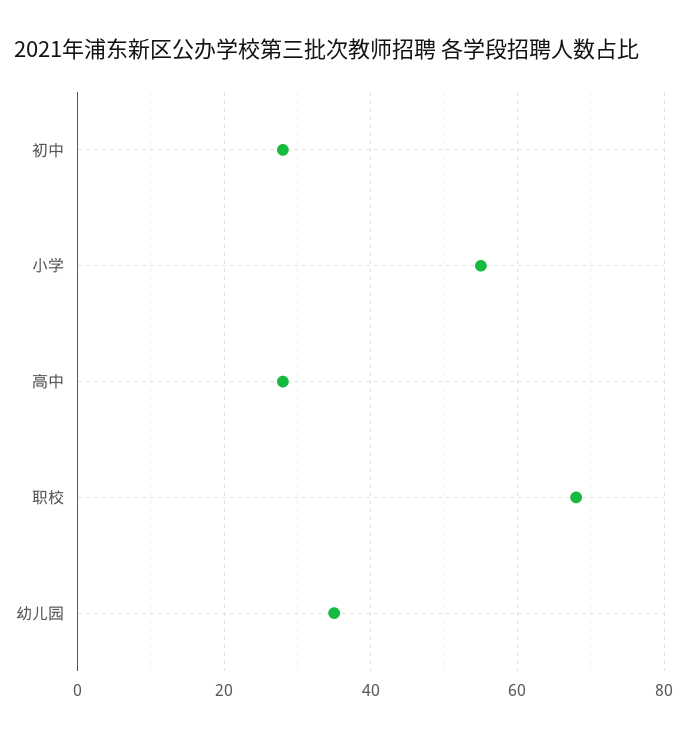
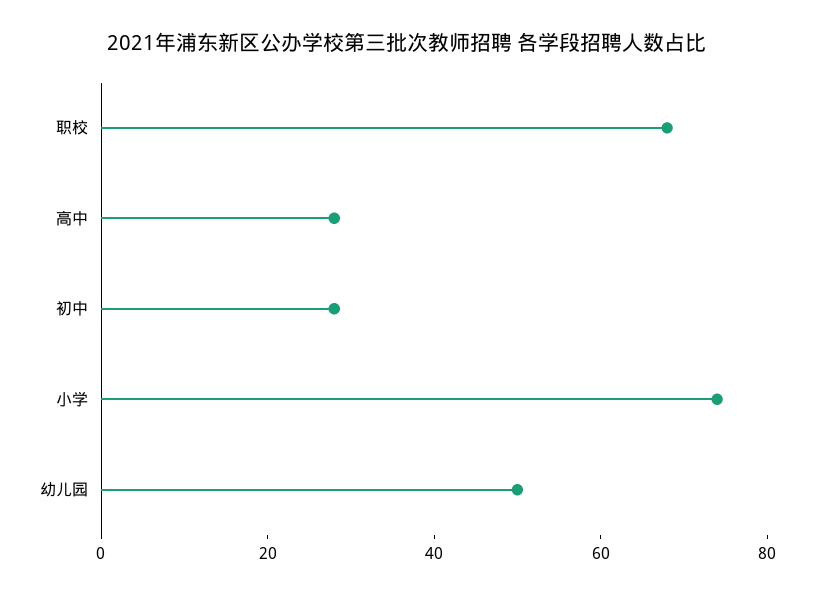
小学: 55 -> 75
幼儿园: 35 -> 50

